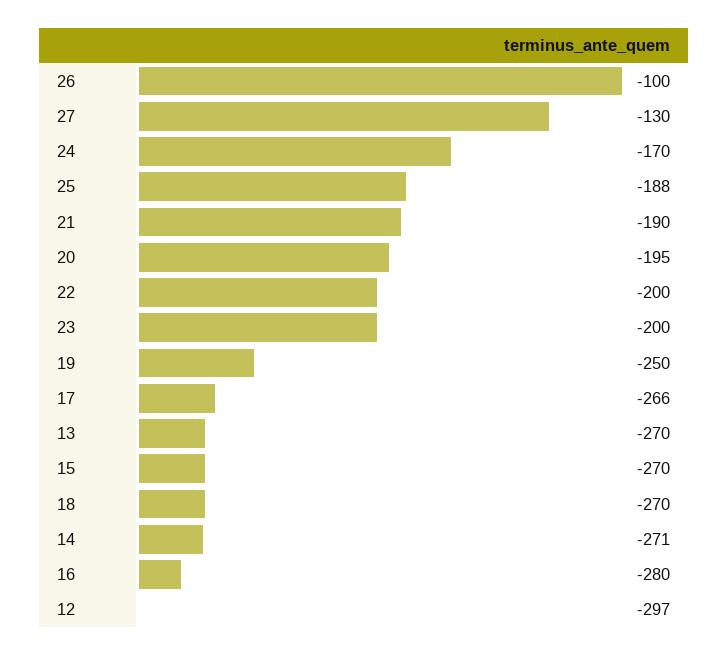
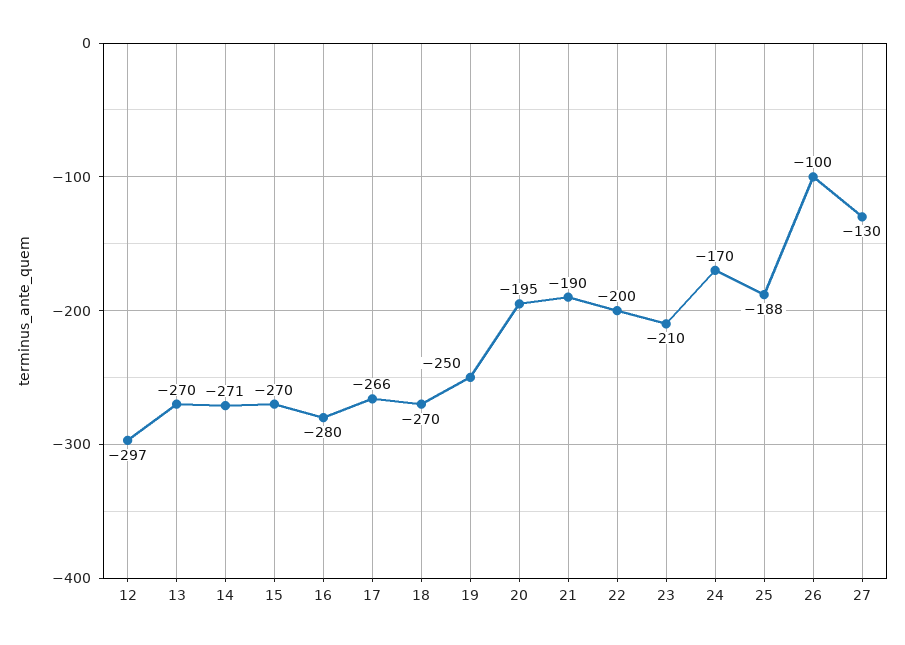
23: -200 -> -210

